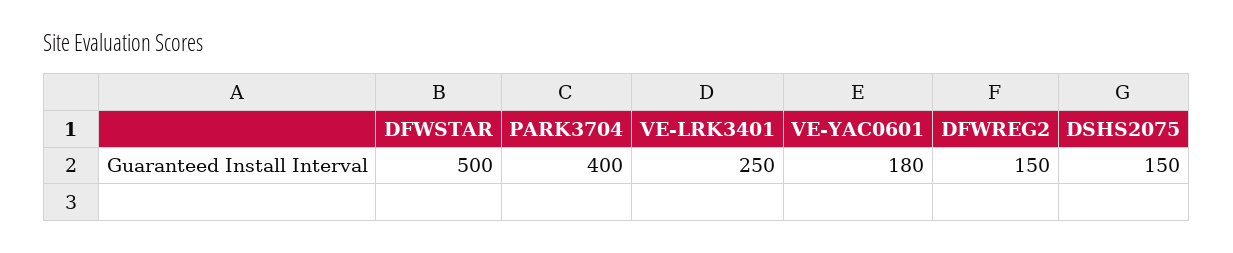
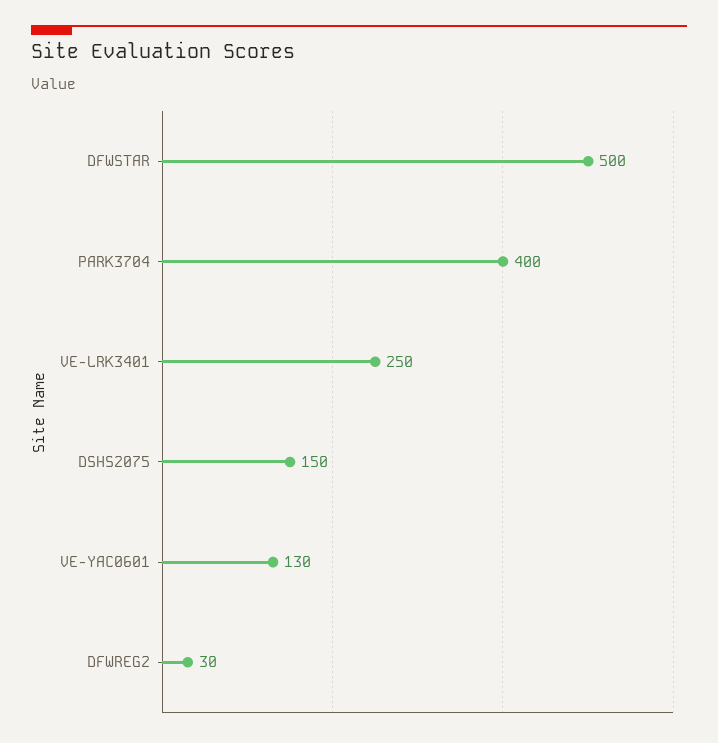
VE-YAC0601: 180 -> 130
DFWREG2: 150 -> 30

